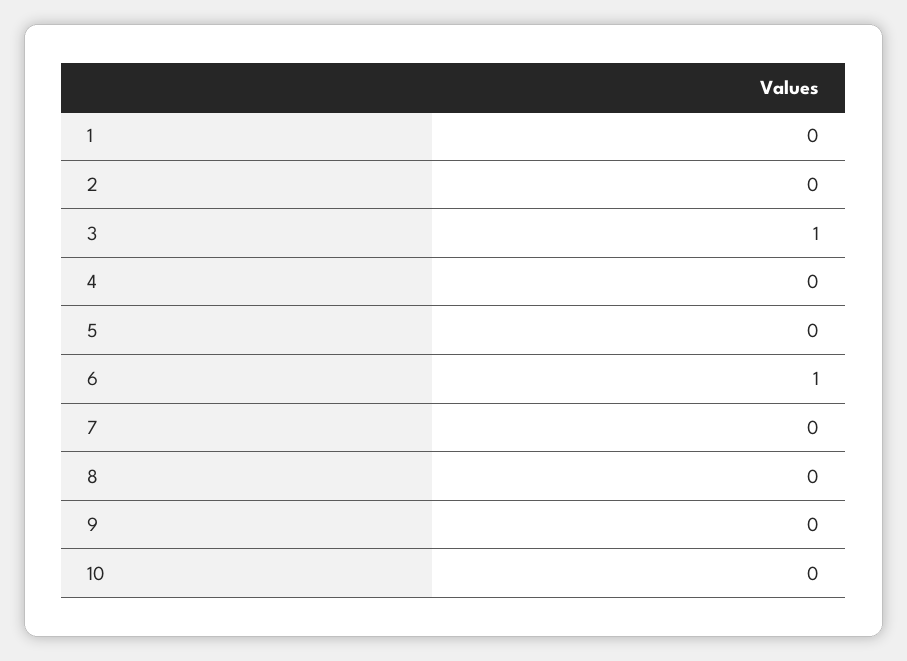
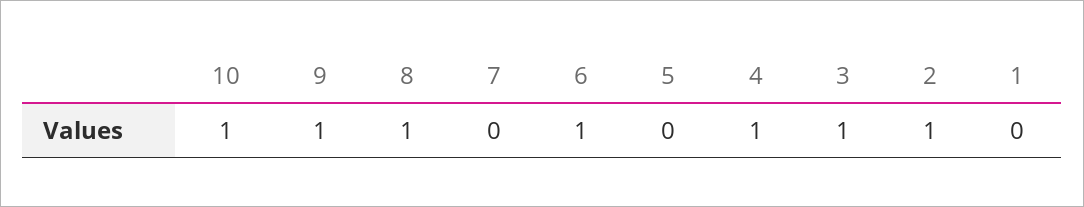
2: 0 -> 1
4: 0 -> 1
8: 0 -> 1
9: 0 -> 1
10: 0 -> 1

